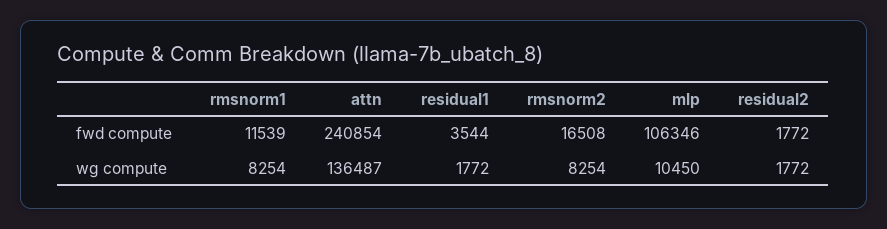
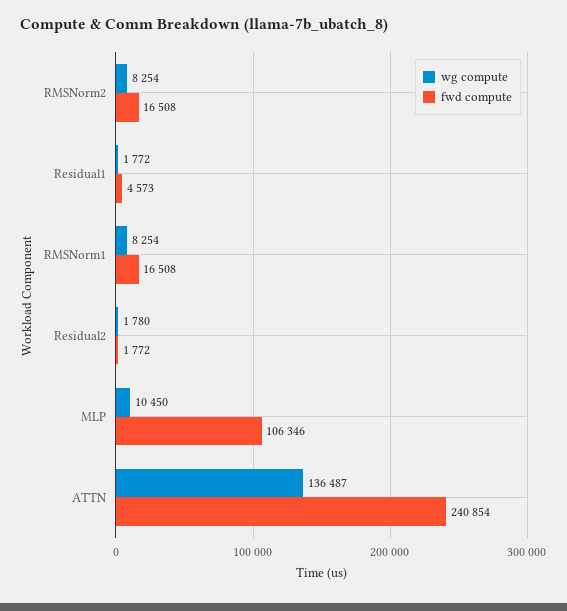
fwd compute, rmsnorm1: 11539 -> 16508
fwd compute, residual1: 3544 -> 4573
wg compute, residual2: 1772 -> 1780

